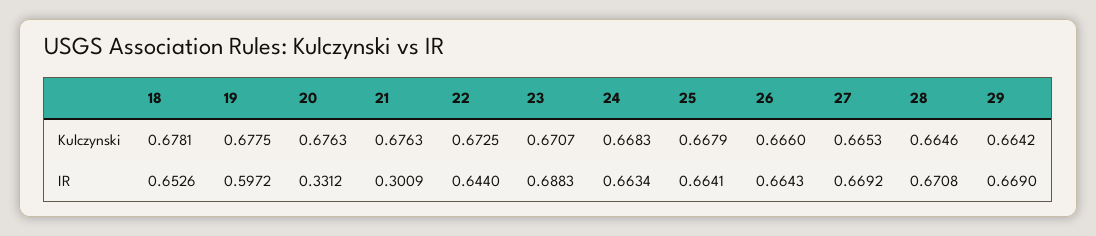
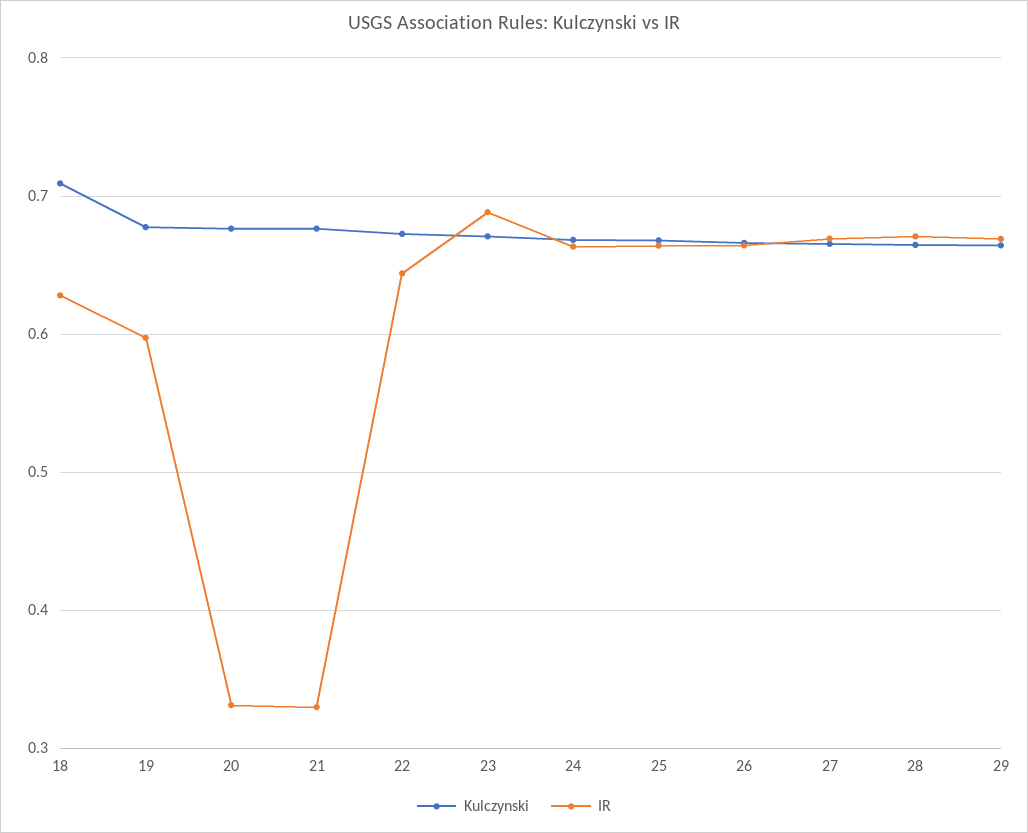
Kulczynski, 18: 0.6781 -> 0.71
IR, 18: 0.6526 -> 0.63
IR, 21: 0.3009 -> 0.33

